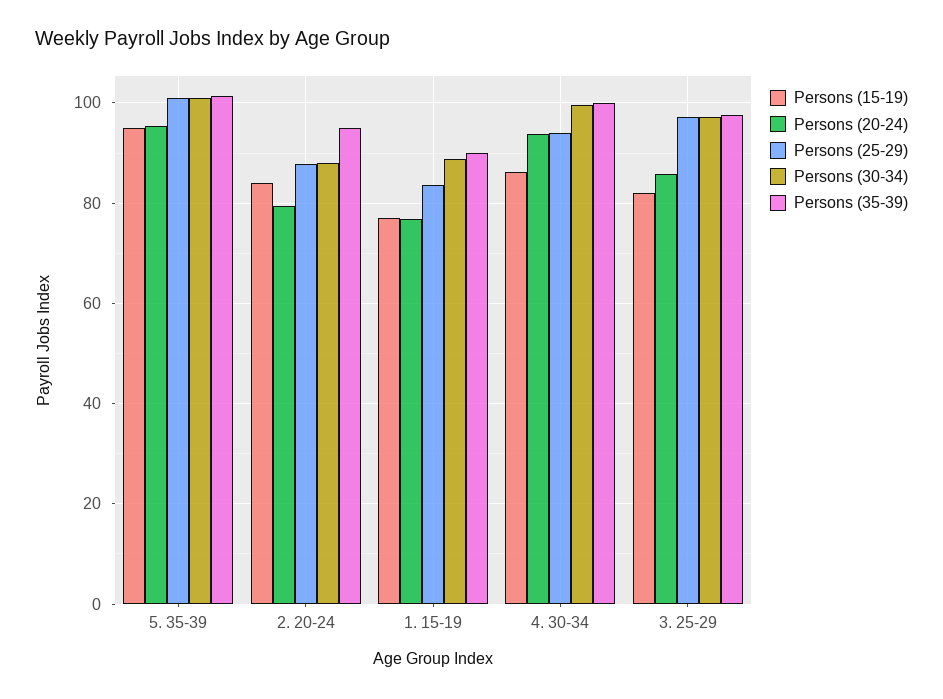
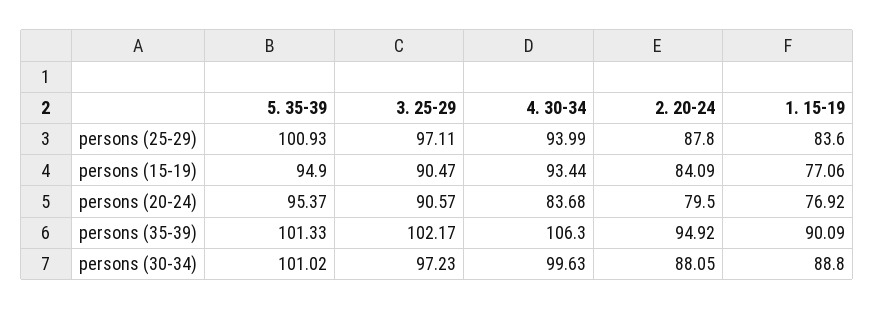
Persons (15-19), 4. 30-34: 86 -> 93.44
Persons (20-24), 4. 30-34: 94 -> 83.68
Persons (35-39), 4. 30-34: 100 -> 106.3
Persons (15-19), 3. 25-29: 82 -> 90.47
Persons (20-24), 3. 25-29: 86 -> 90.57
Persons (35-39), 3. 25-29: 98 -> 102.17

